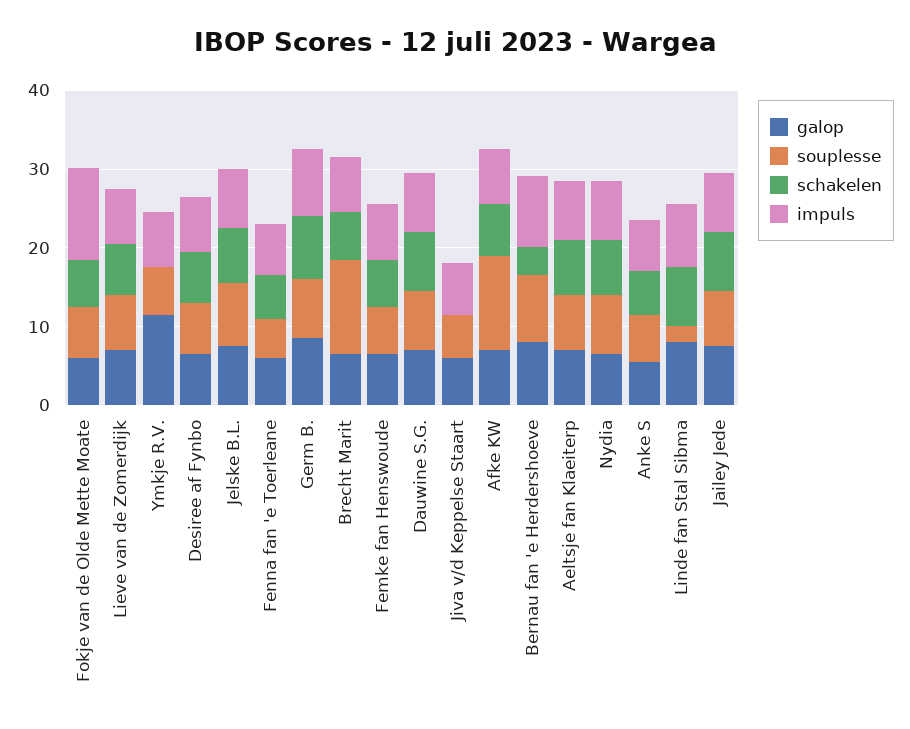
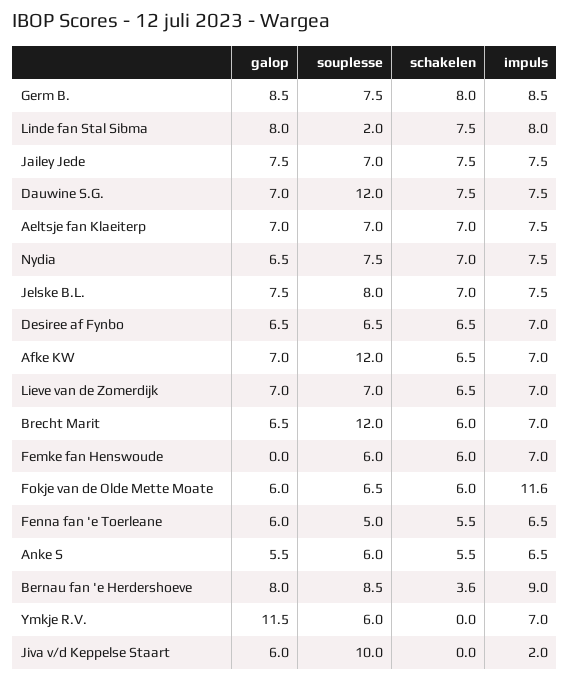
galop, Femke fan Henswoude: 6 -> 0
souplesse, Dauwine S.G.: 8 -> 12
souplesse, Jiva v/d Keppelse Staart: 6 -> 10
impuls, Jiva v/d Keppelse Staart: 6 -> 2

